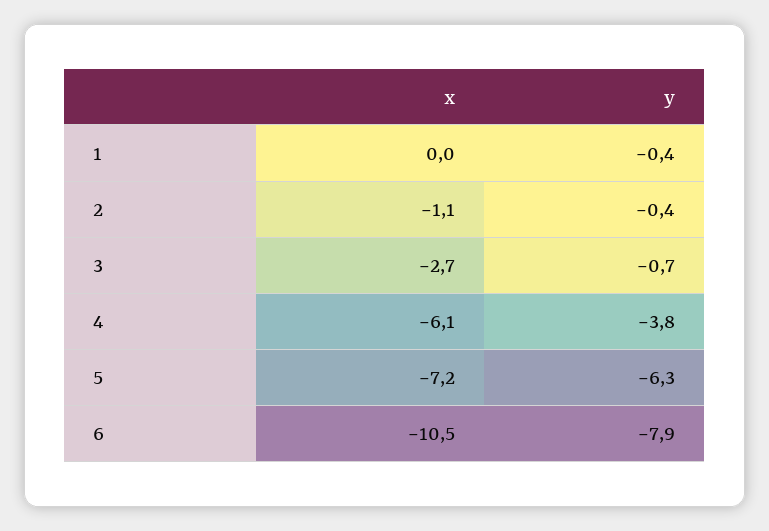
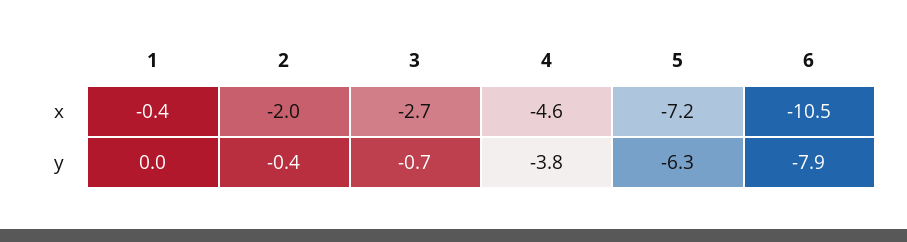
x, 1: 0 -> -0.4
y, 1: -0.4 -> 0
x, 2: -1.1 -> -2
x, 4: -6.1 -> -4.6

